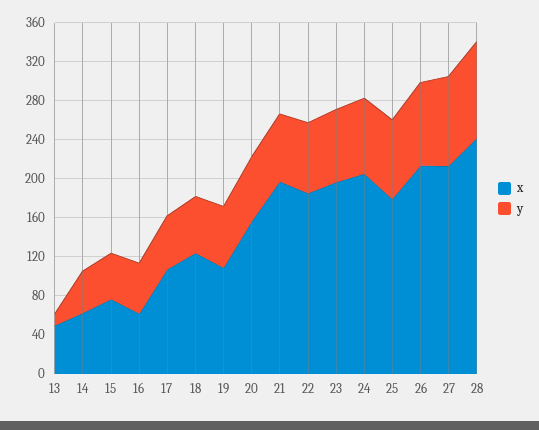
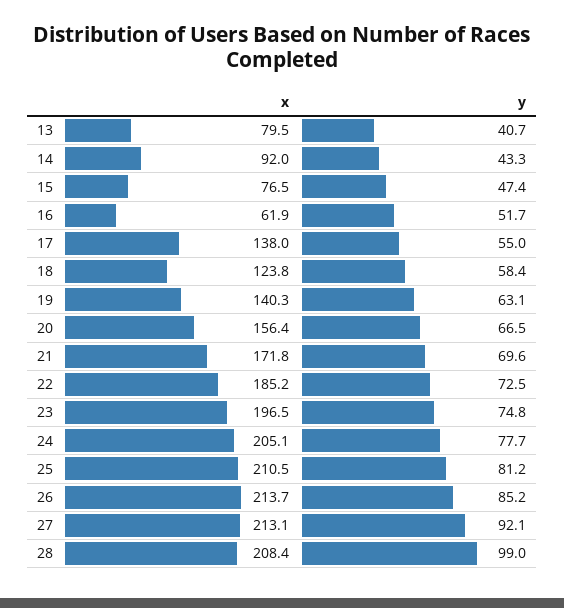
x, 13: 50 -> 79.5
y, 13: 10 -> 40.7
x, 14: 60 -> 92
x, 17: 110 -> 138
x, 19: 110 -> 140.3
x, 21: 200 -> 171.8
x, 25: 180 -> 210.5
x, 28: 240 -> 208.4

